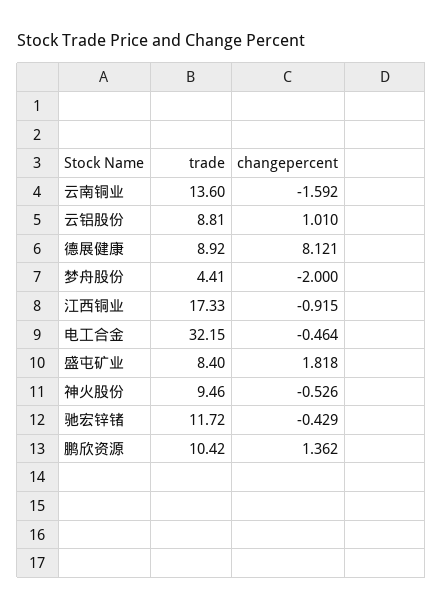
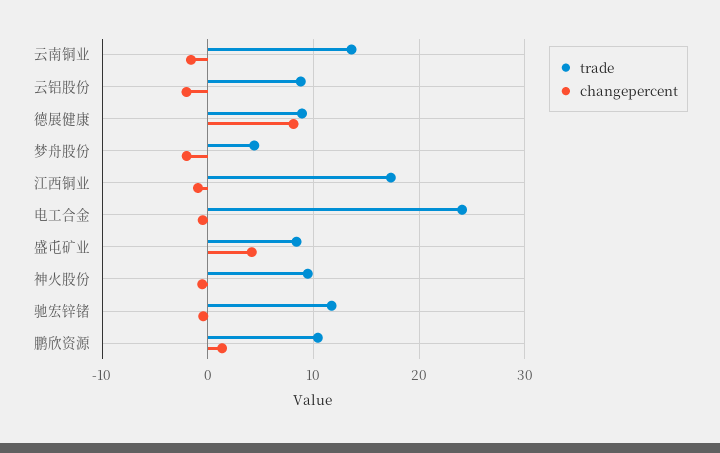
changepercent, 云铝股份: 1.01 -> -2
trade, 电工合金: 32.15 -> 24
changepercent, 盛屯矿业: 1.818 -> 4

